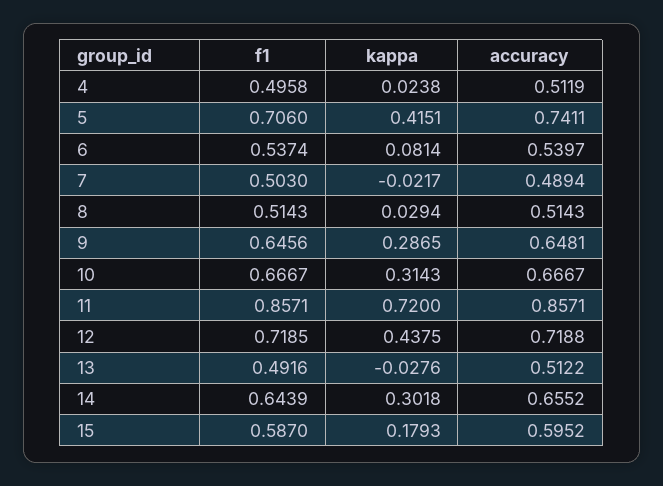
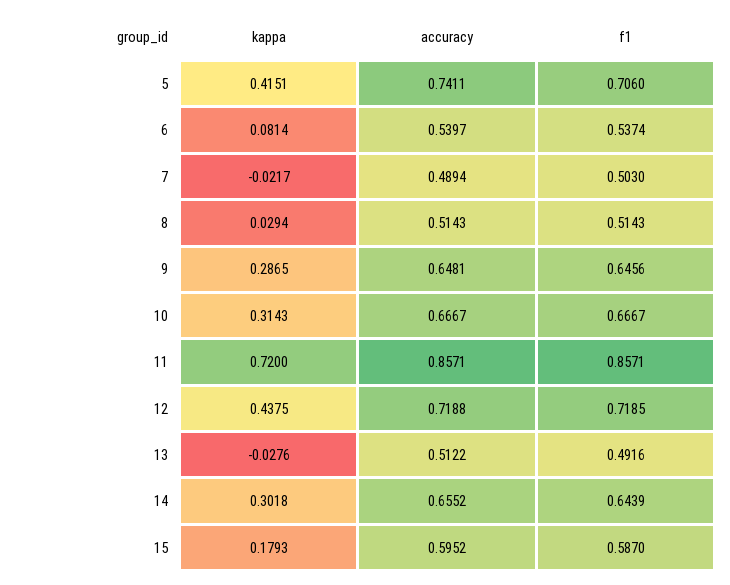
f1, 4: 0.4958 -> none
kappa, 4: 0.0238 -> none
accuracy, 4: 0.5119 -> none

